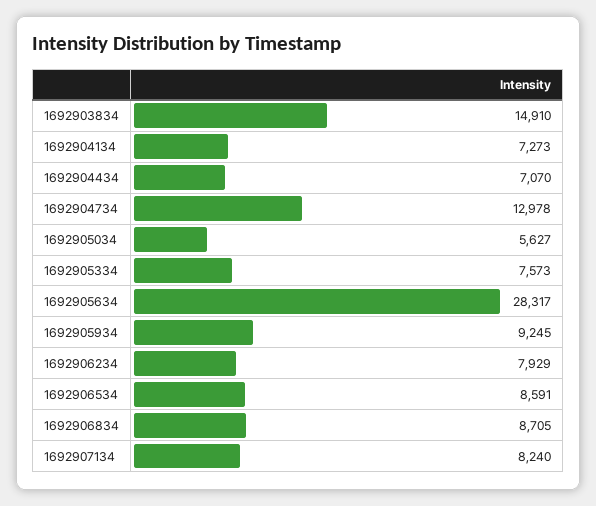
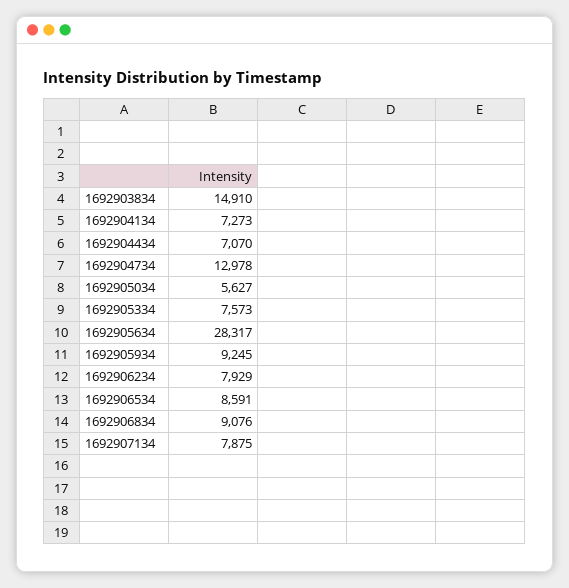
1692906834: 8705 -> 9076
1692907134: 8240 -> 7875

